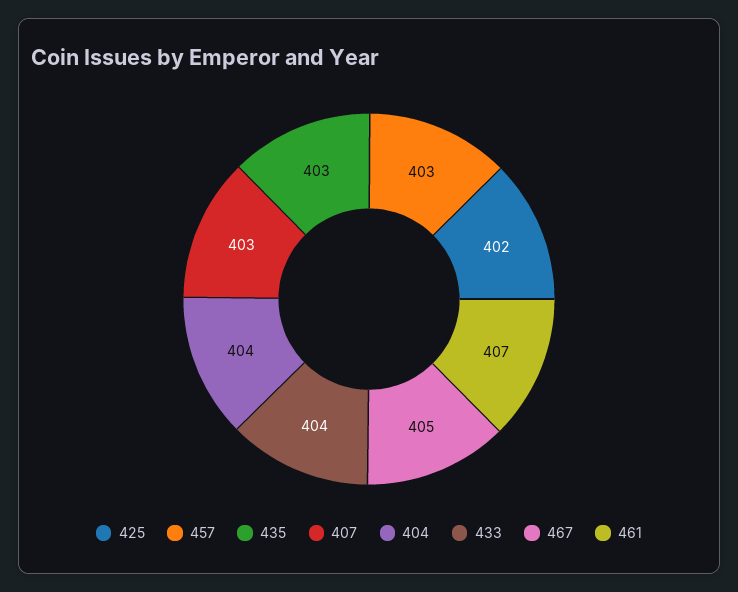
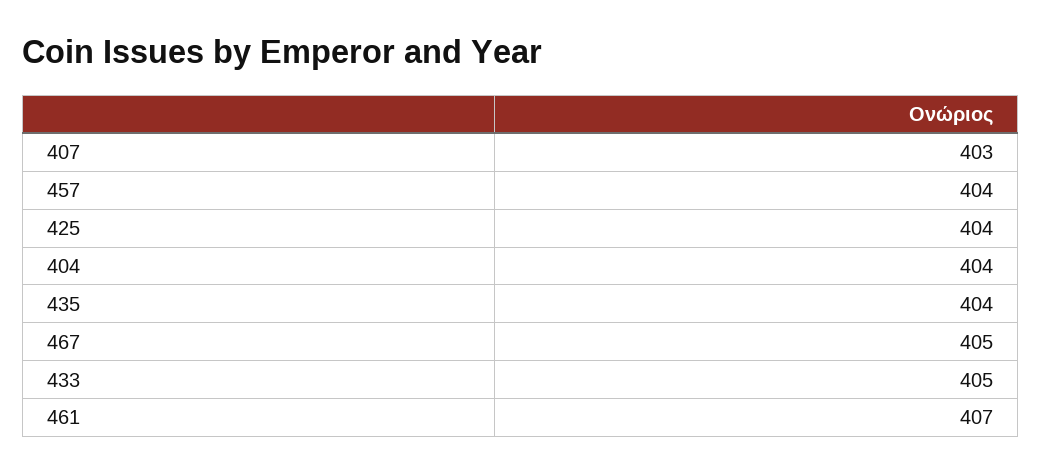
425: 402 -> 404
457: 403 -> 404
435: 403 -> 404
433: 404 -> 405

